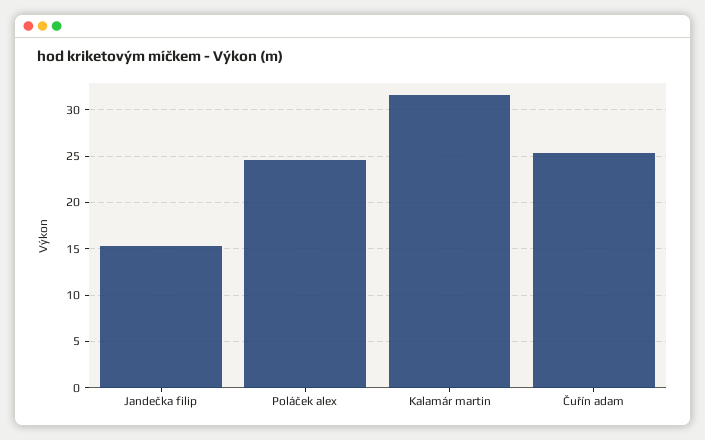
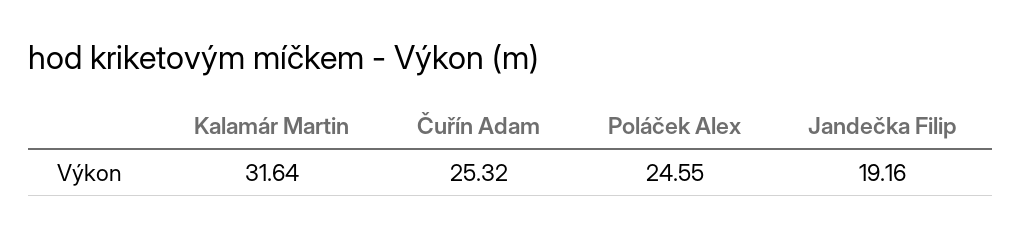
Jandečka filip: 15 -> 19.16

